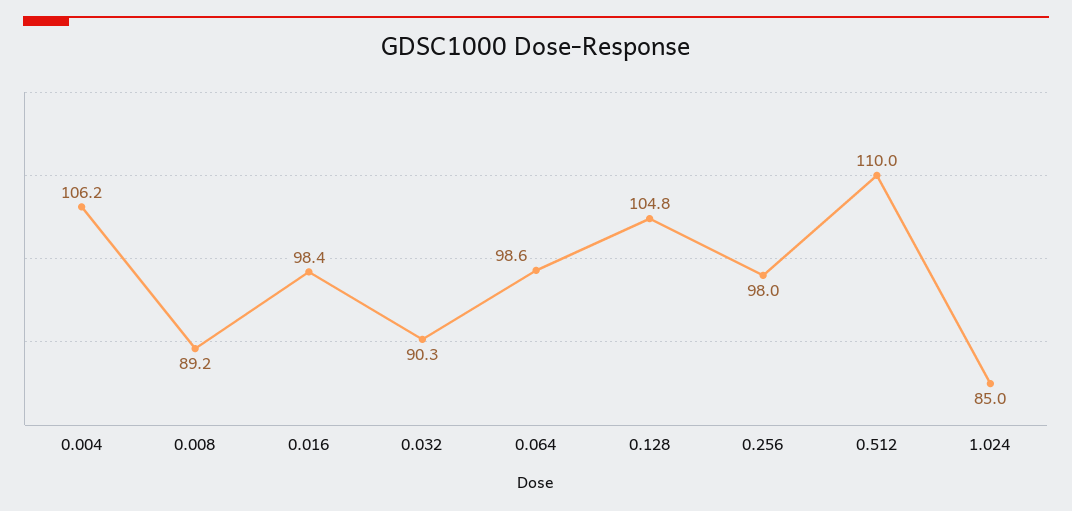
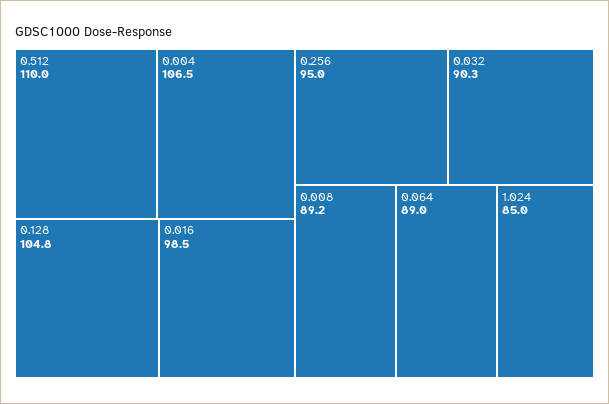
0.004: 106.2 -> 106.5
0.016: 98.4 -> 98.5
0.064: 98.6 -> 89
0.256: 98 -> 95

